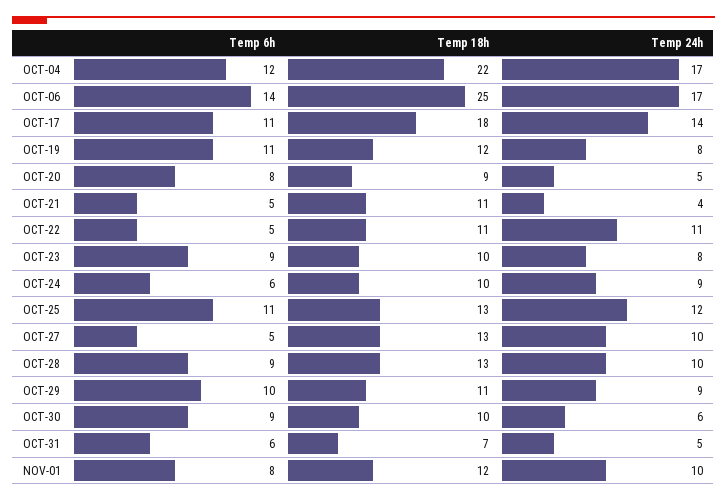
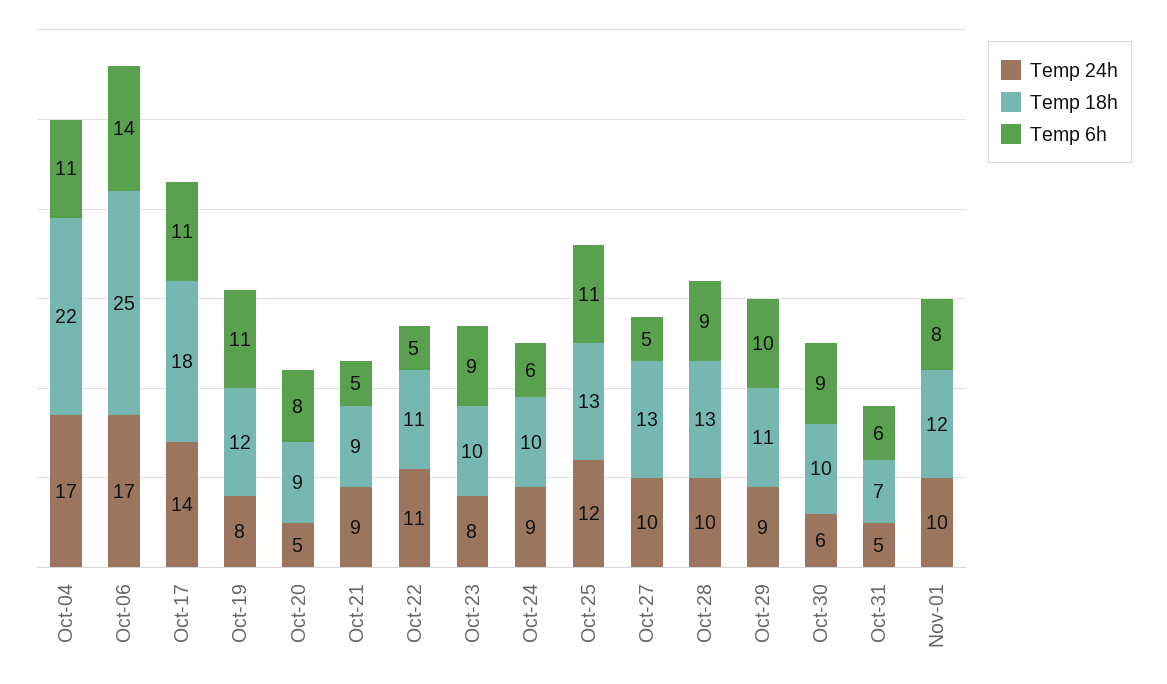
Temp 6h, OCT-04: 12 -> 11
Temp 18h, OCT-21: 11 -> 9
Temp 24h, OCT-21: 4 -> 9

